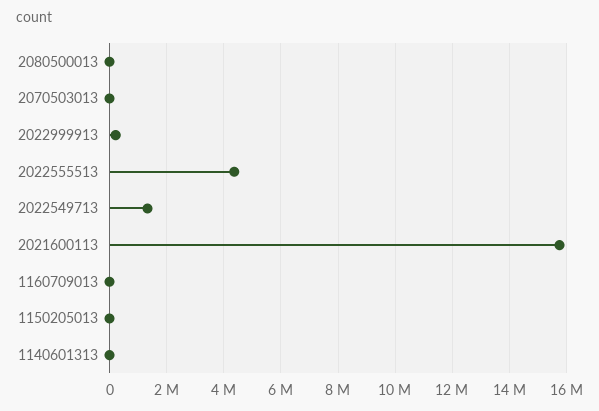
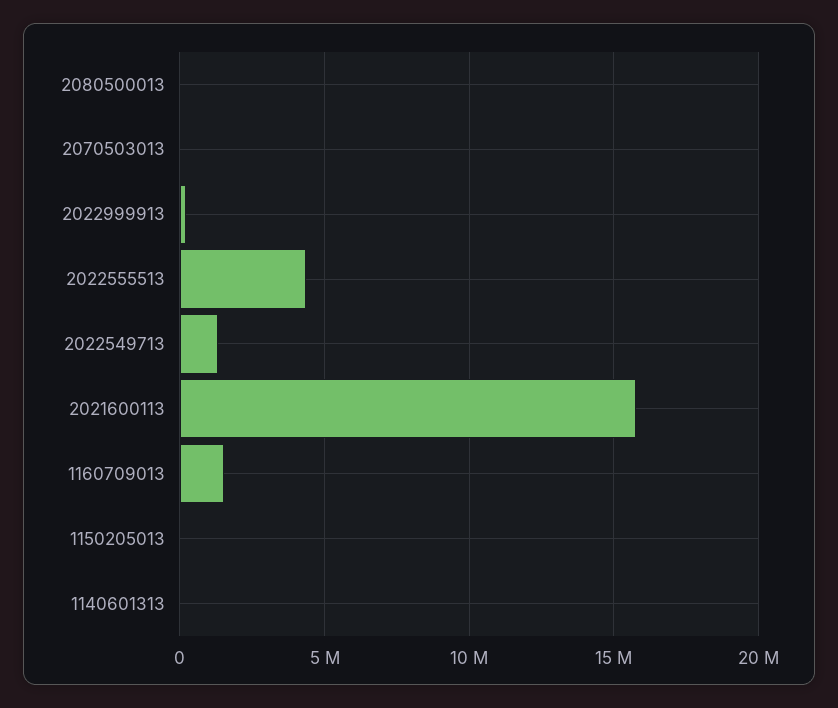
1160709013: 0 -> 1500000

